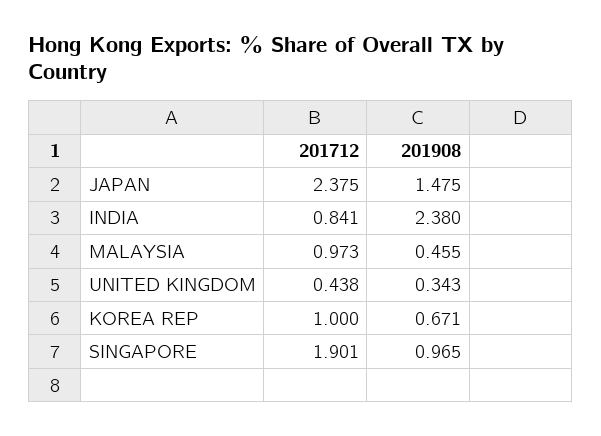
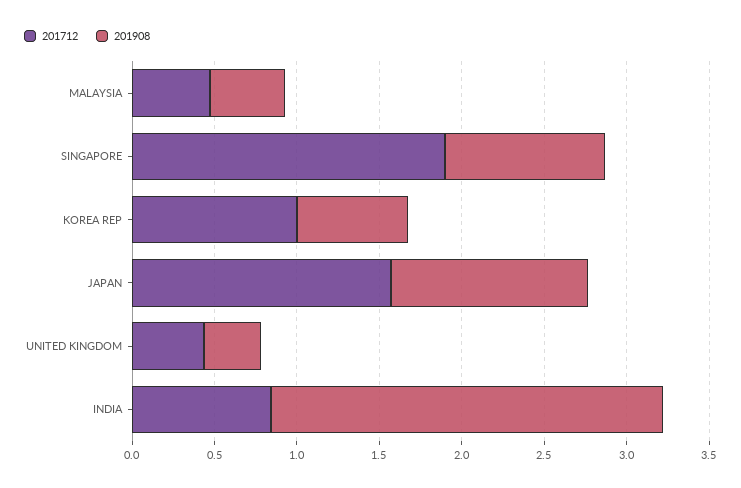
201712, JAPAN: 2.375 -> 1.6
201908, JAPAN: 1.475 -> 1.2
201712, MALAYSIA: 0.973 -> 0.5

